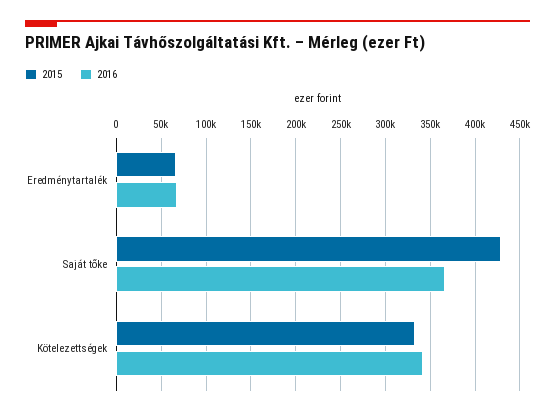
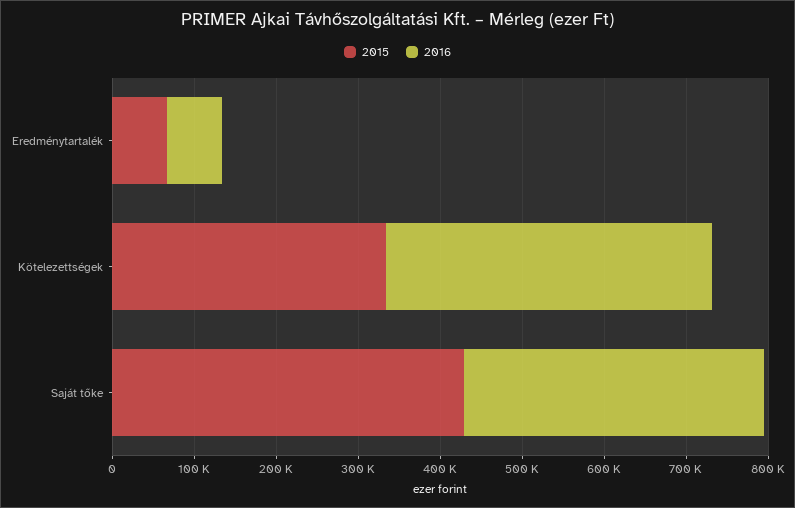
2016, Kötelezettségek: 340000 -> 400000

